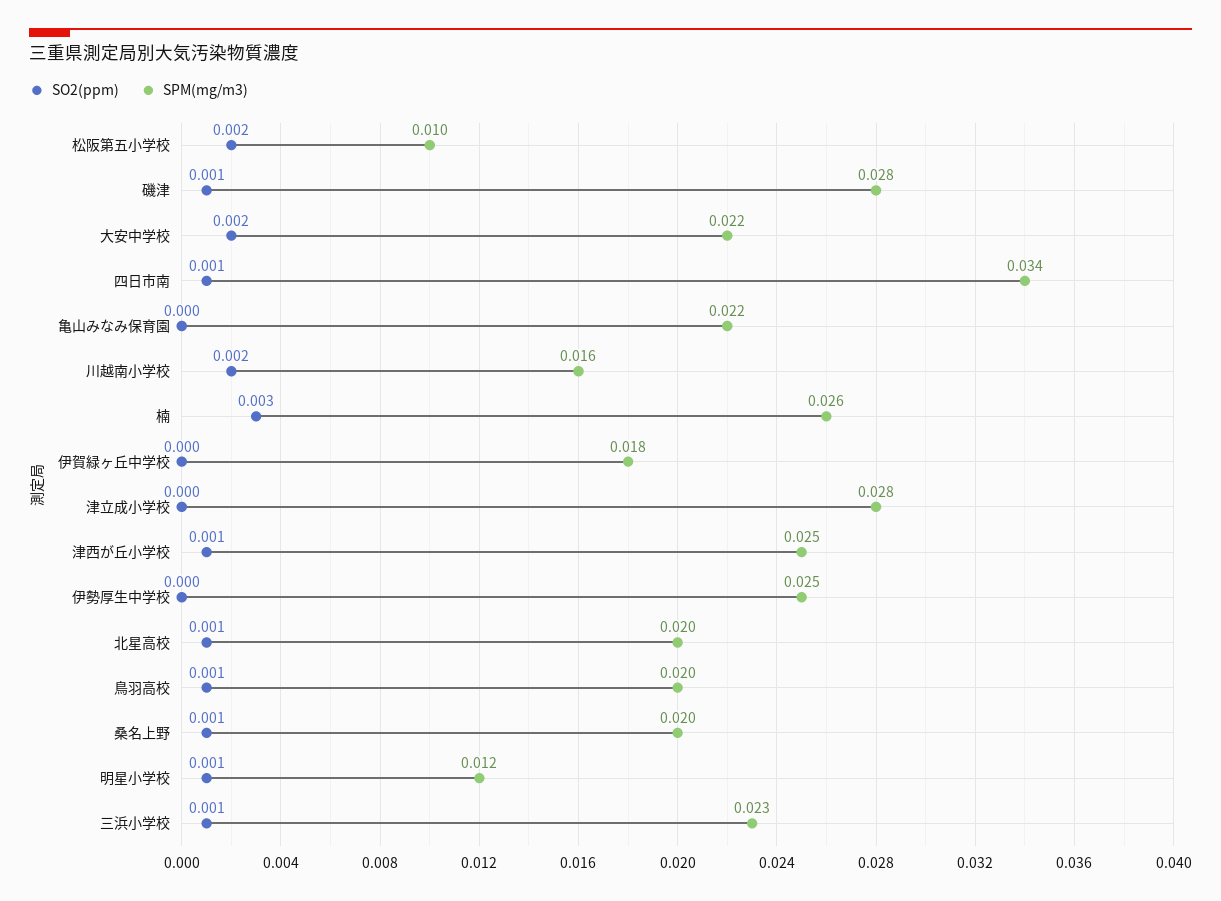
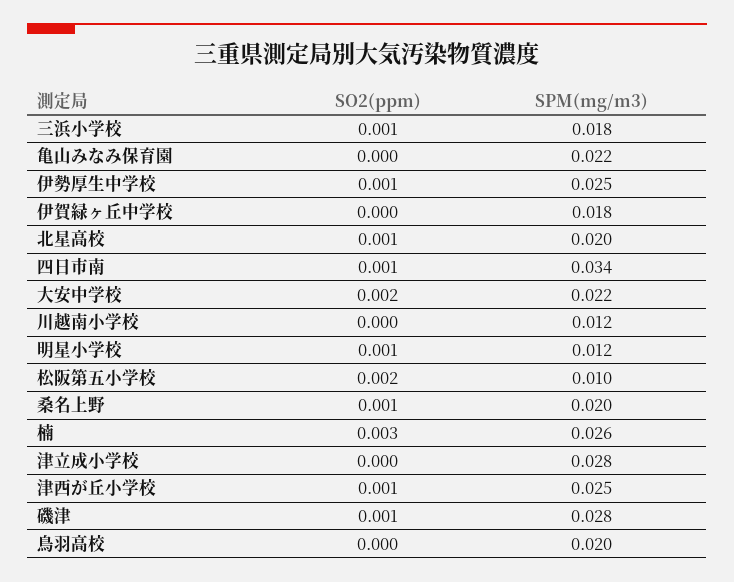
SO2(ppm), 川越南小学校: 0.002 -> 0
SPM(mg/m3), 川越南小学校: 0.016 -> 0.012
SO2(ppm), 伊勢厚生中学校: 0 -> 0.001
SO2(ppm), 鳥羽高校: 0.001 -> 0
SPM(mg/m3), 三浜小学校: 0.023 -> 0.018

